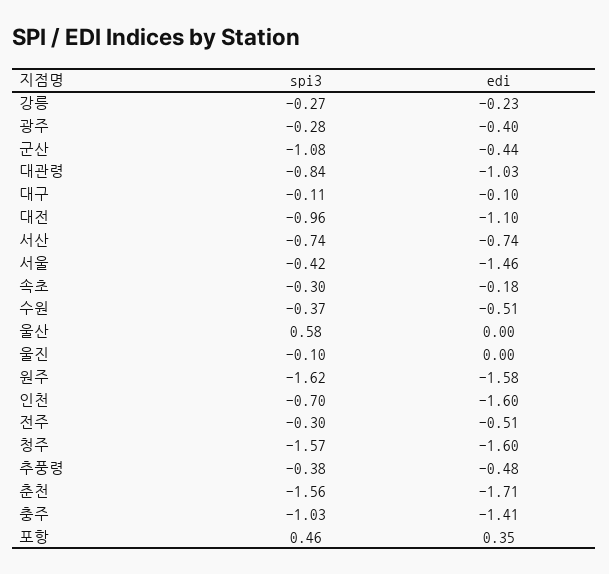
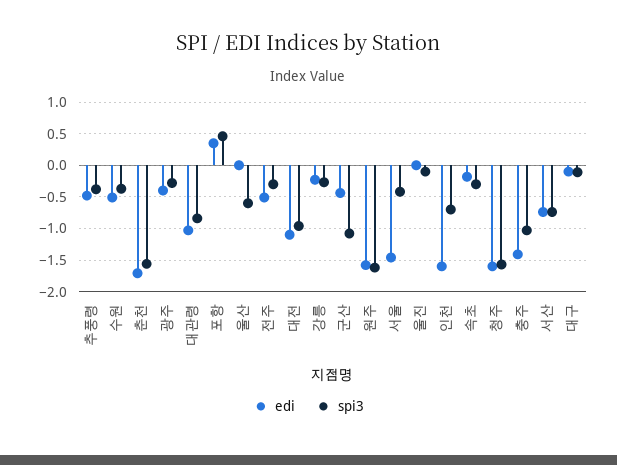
spi3, 울산: 0.58 -> -0.6

